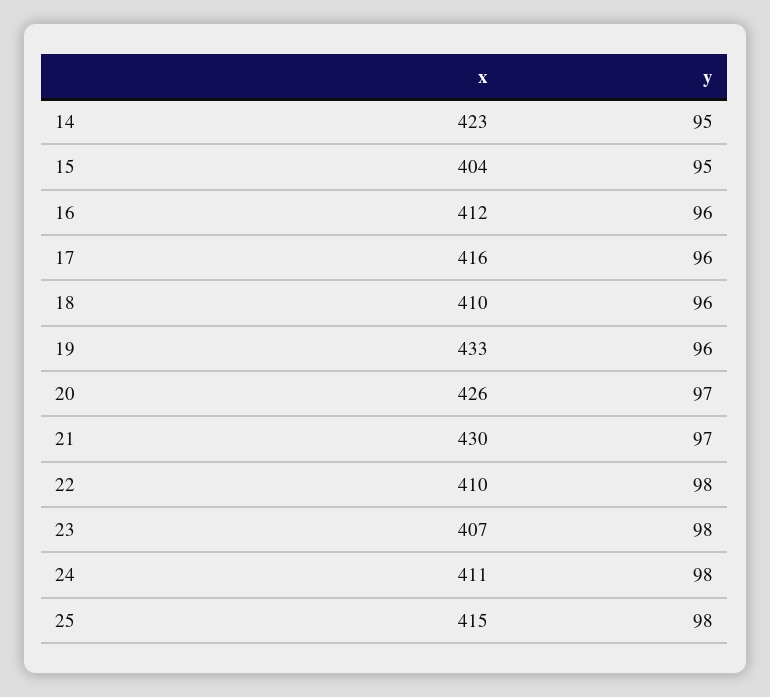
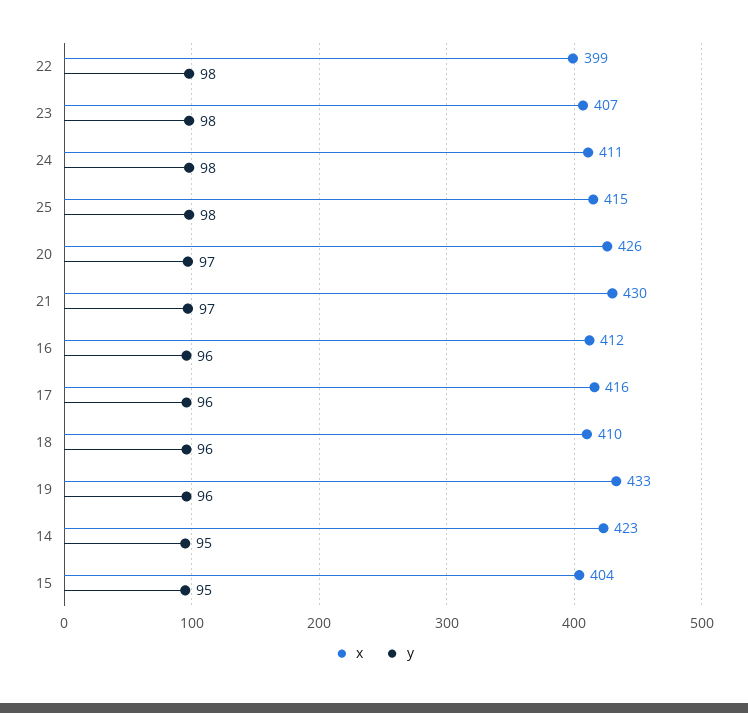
x, 22: 410 -> 399

